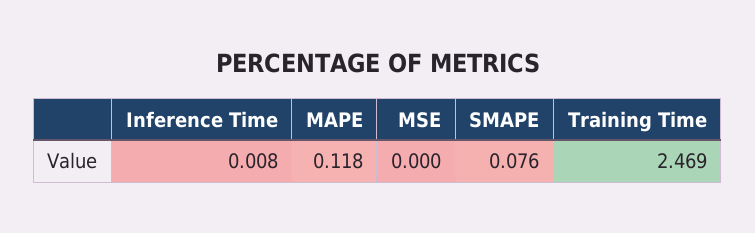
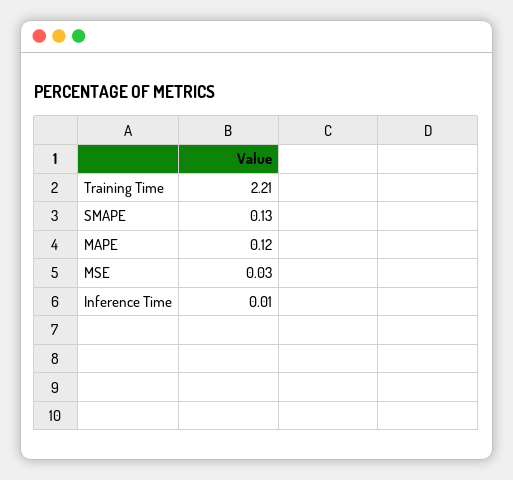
MSE: 0 -> 0.03
SMAPE: 0.076 -> 0.13
Training Time: 2.469 -> 2.21

